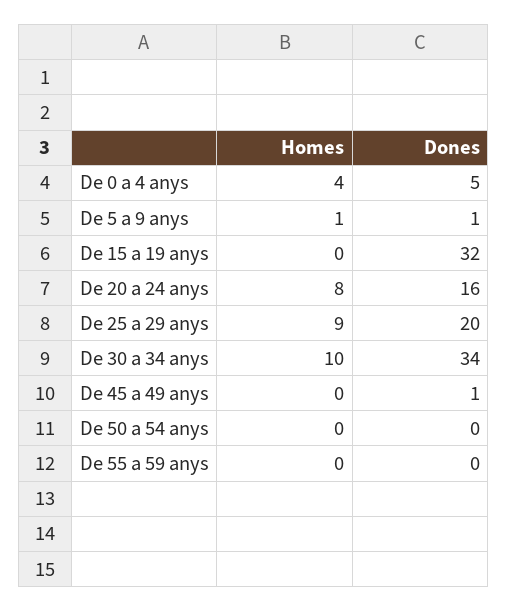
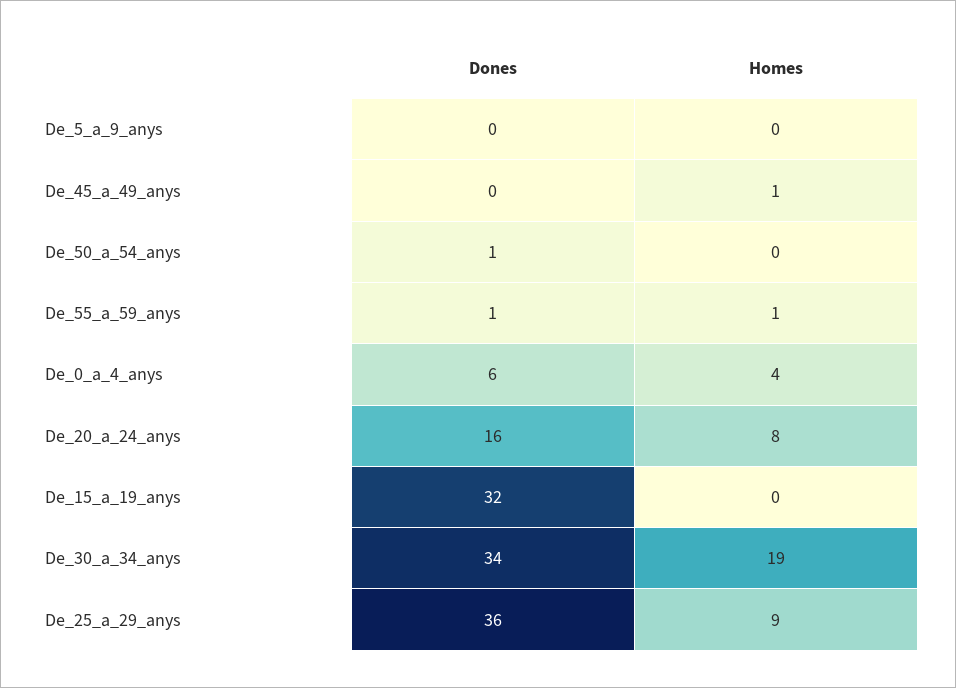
Dones, De 0 a 4 anys: 5 -> 6
Homes, De 5 a 9 anys: 1 -> 0
Dones, De 5 a 9 anys: 1 -> 0
Dones, De 25 a 29 anys: 20 -> 36
Homes, De 30 a 34 anys: 10 -> 19
Homes, De 45 a 49 anys: 0 -> 1
Dones, De 45 a 49 anys: 1 -> 0
Dones, De 50 a 54 anys: 0 -> 1
Homes, De 55 a 59 anys: 0 -> 1
Dones, De 55 a 59 anys: 0 -> 1

